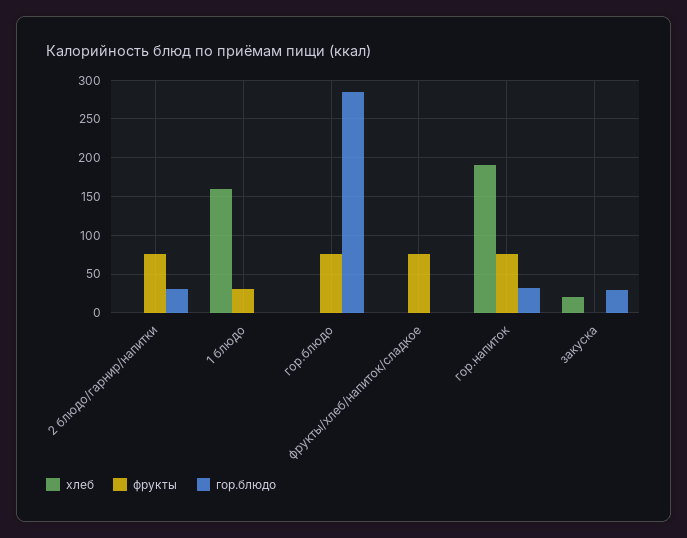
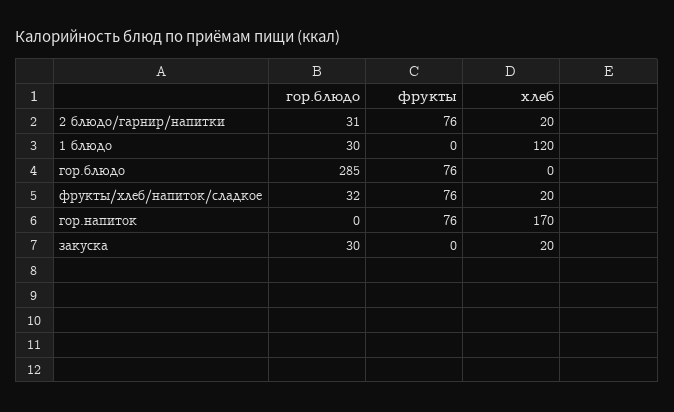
хлеб, 2 блюдо/гарнир/напитки: 0 -> 20
хлеб, 1 блюдо: 160 -> 120
фрукты, 1 блюдо: 30 -> 0
гор.блюдо, 1 блюдо: 0 -> 30
хлеб, фрукты/хлеб/напиток/сладкое: 0 -> 20
гор.блюдо, фрукты/хлеб/напиток/сладкое: 0 -> 32
хлеб, гор.напиток: 190 -> 170
гор.блюдо, гор.напиток: 30 -> 0

